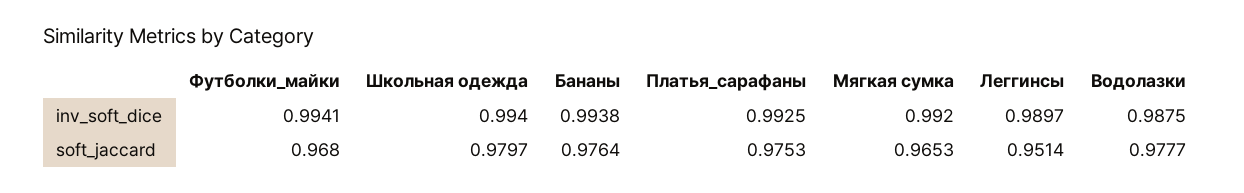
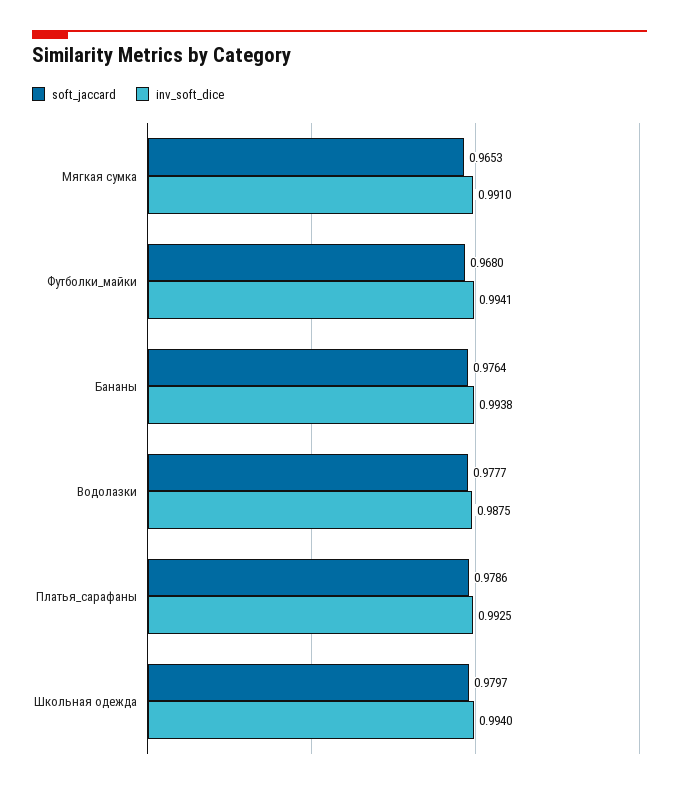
inv_soft_dice, Мягкая сумка: 0.992 -> 0.991
inv_soft_dice, Леггинсы: 0.9897 -> none
soft_jaccard, Платья_сарафаны: 0.9753 -> 0.9786
soft_jaccard, Леггинсы: 0.9514 -> none

